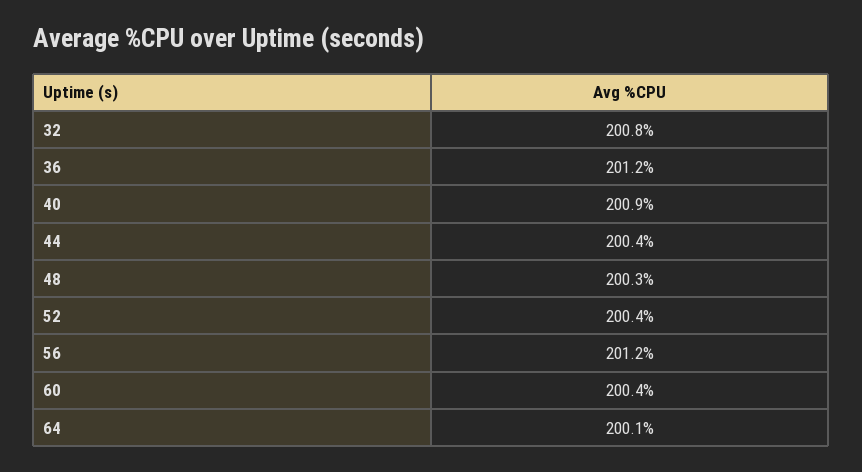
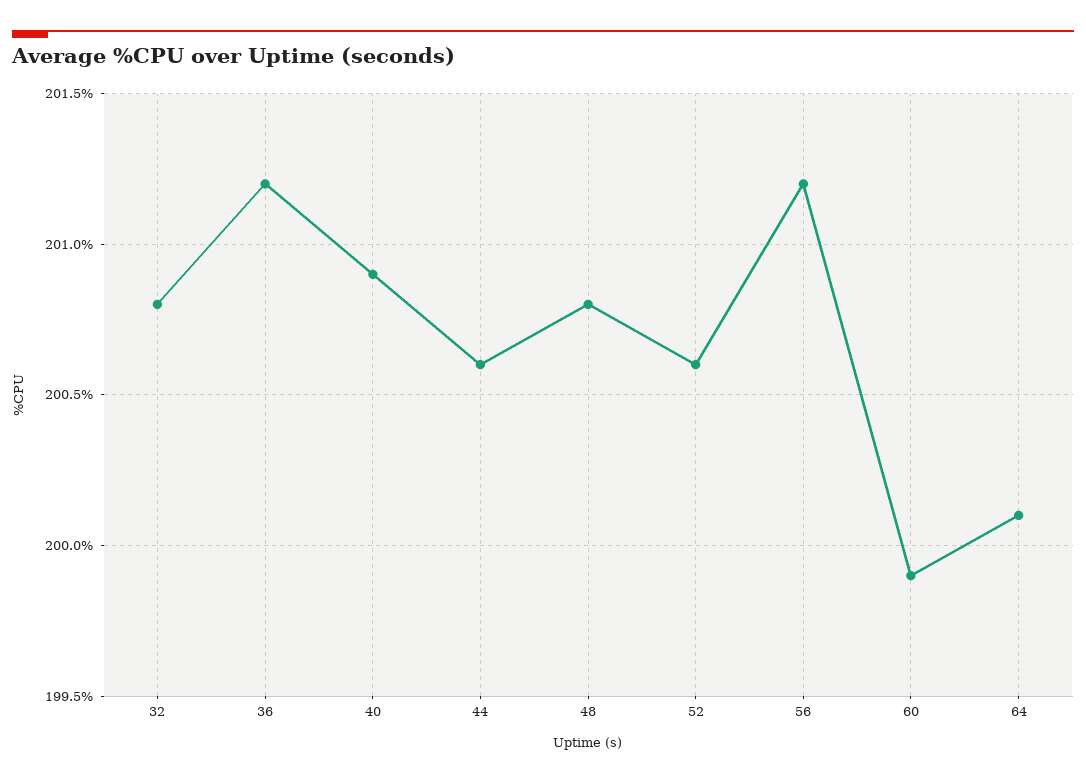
44: 200.4 -> 200.6
48: 200.3 -> 200.8
52: 200.4 -> 200.6
60: 200.4 -> 199.9

